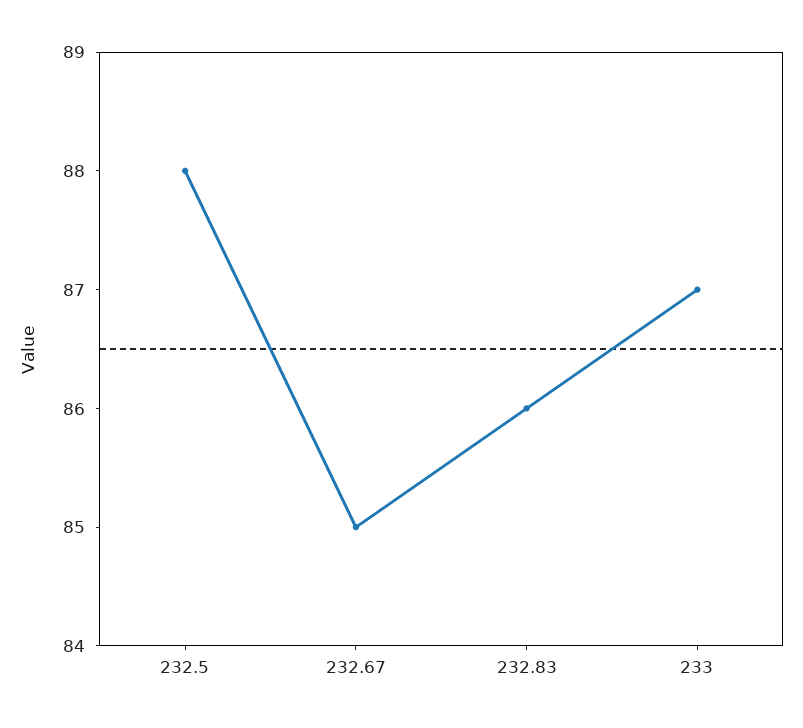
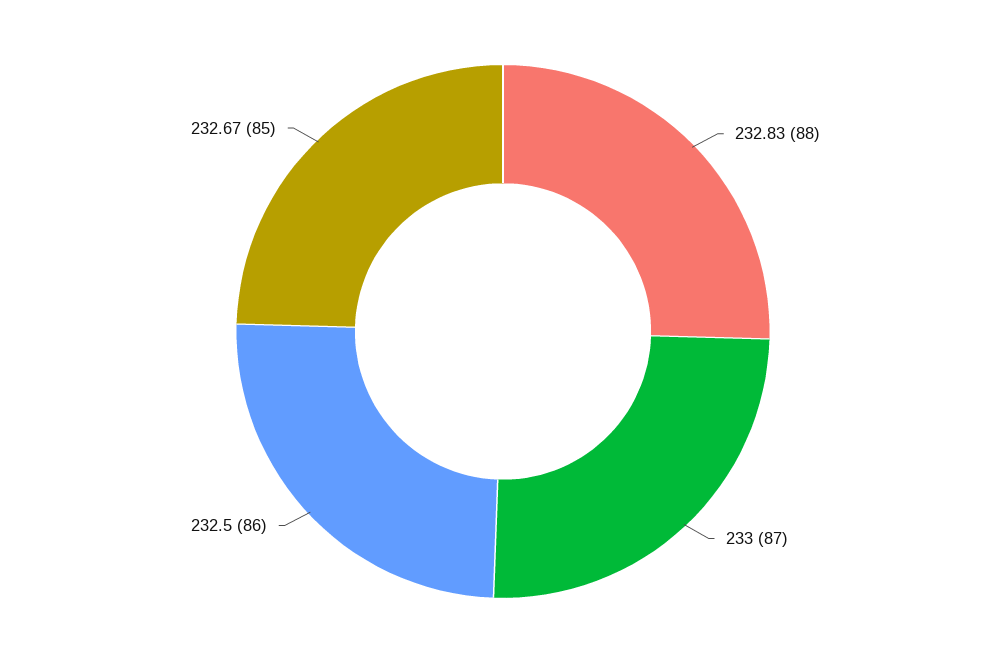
232.5: 88 -> 86
232.83: 86 -> 88

